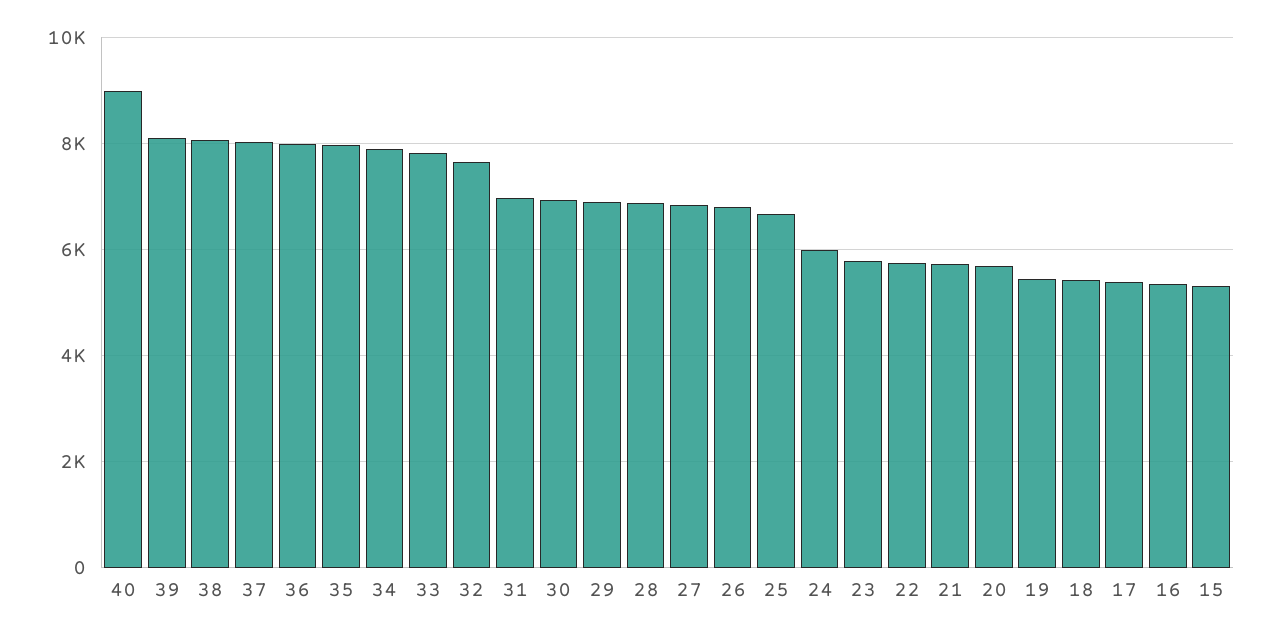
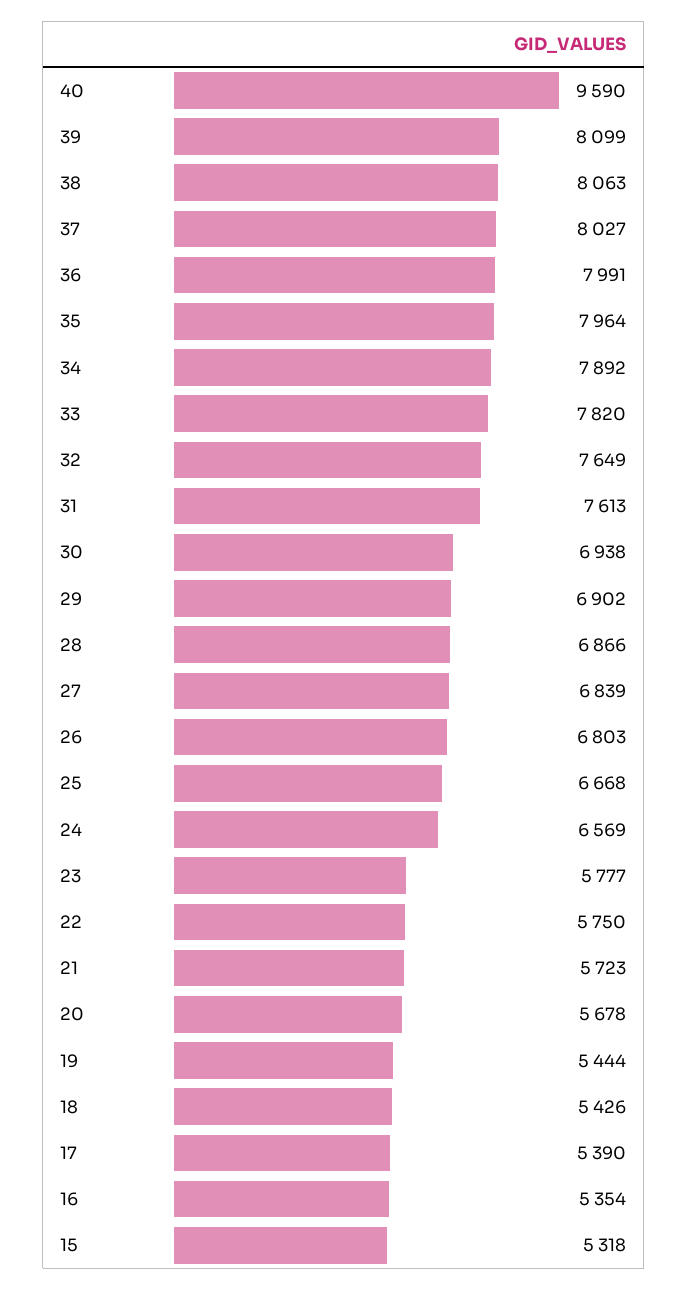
40: 9000 -> 9590
31: 7000 -> 7613
24: 6000 -> 6569

